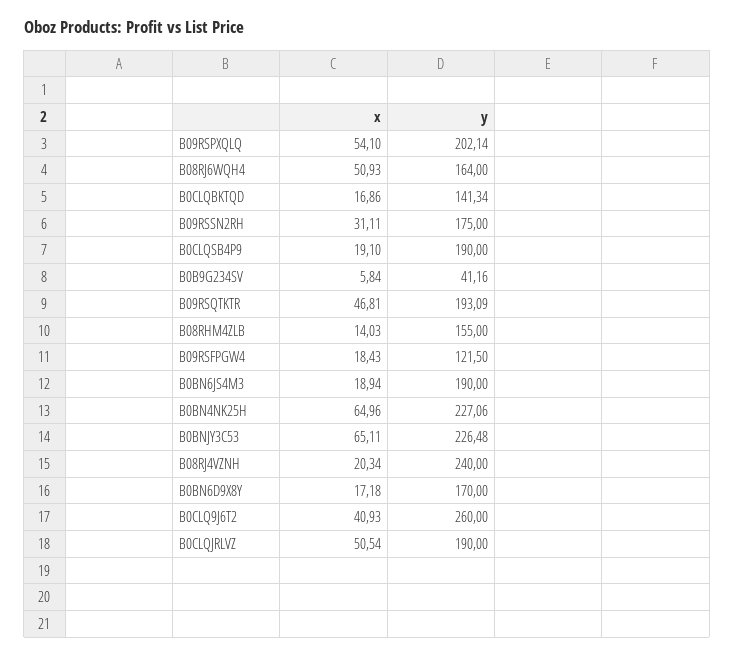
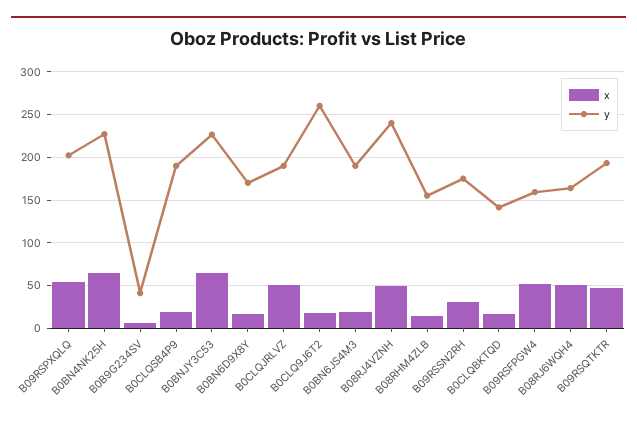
x, B09RSFPGW4: 18.43 -> 50
y, B09RSFPGW4: 121.5 -> 160
x, B08RJ4VZNH: 20.34 -> 50
x, B0CLQ9J6T2: 40.93 -> 20

